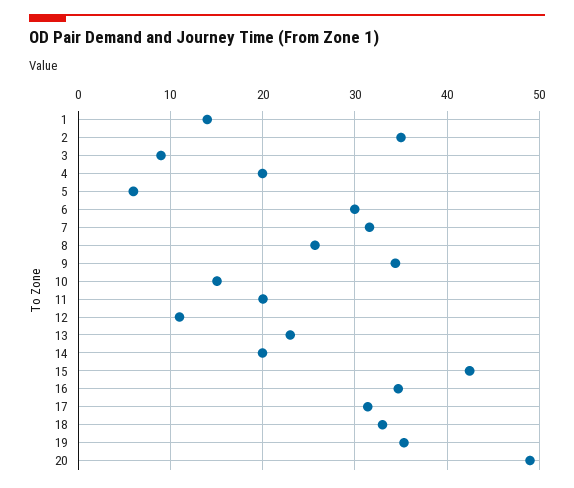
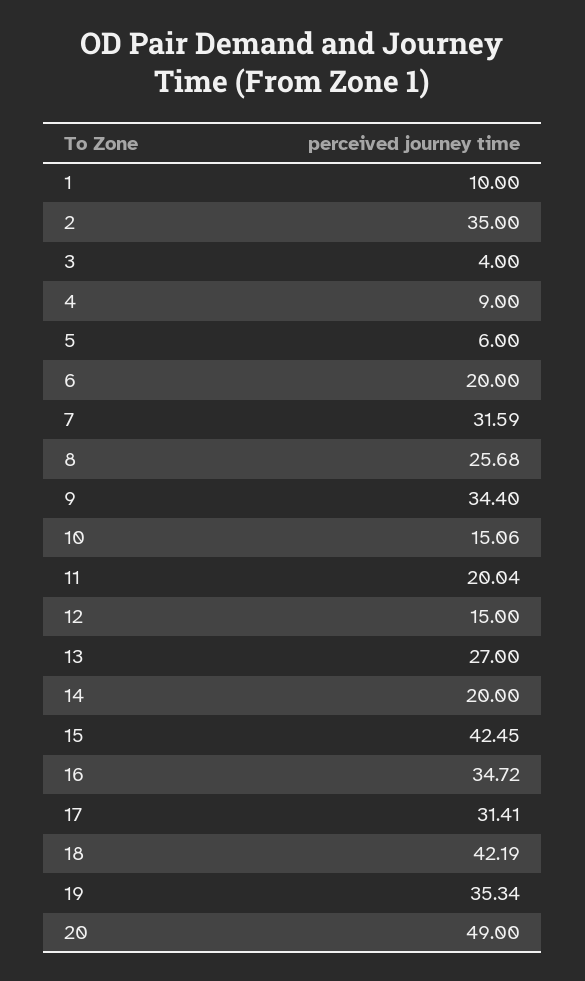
1: 14 -> 10
3: 9 -> 4
4: 20 -> 9
6: 30 -> 20
12: 11 -> 15
13: 23 -> 27
18: 33 -> 42.19

